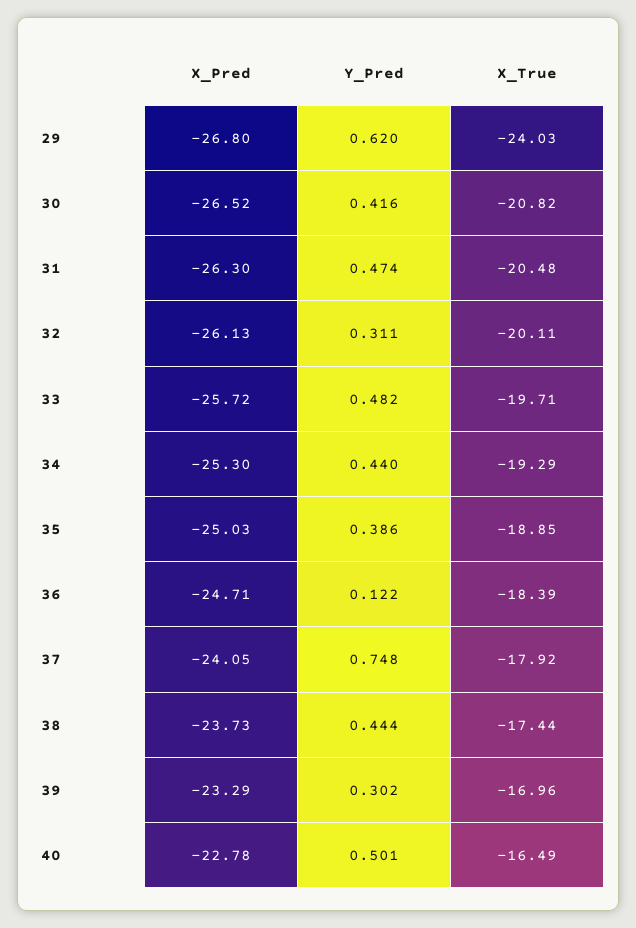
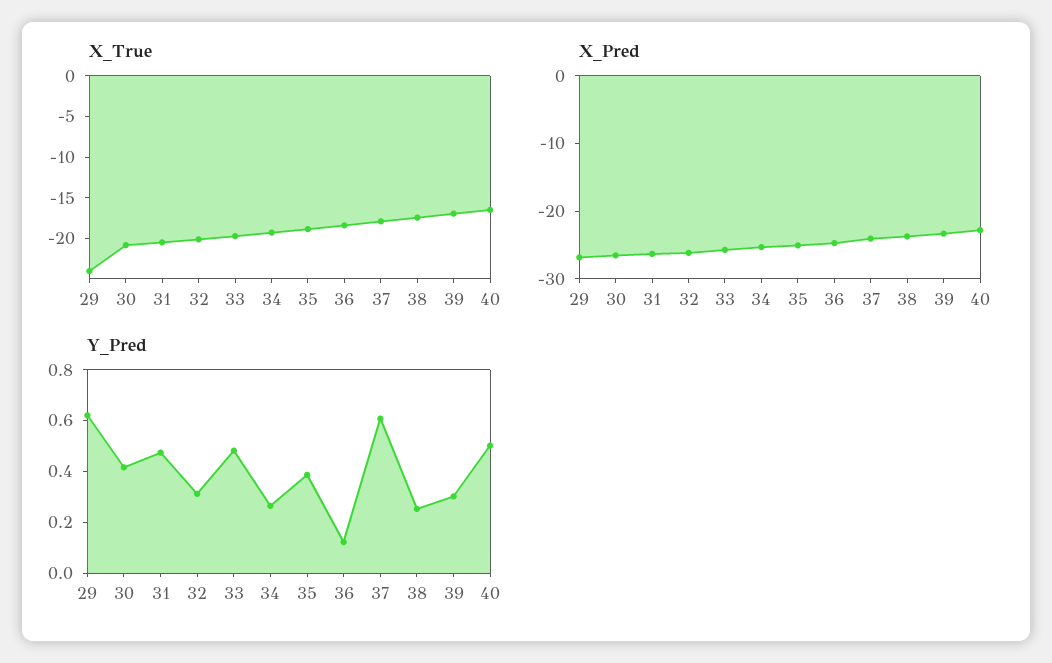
Y_Pred, 34: 0.44 -> 0.25
Y_Pred, 37: 0.748 -> 0.6
Y_Pred, 38: 0.444 -> 0.25

